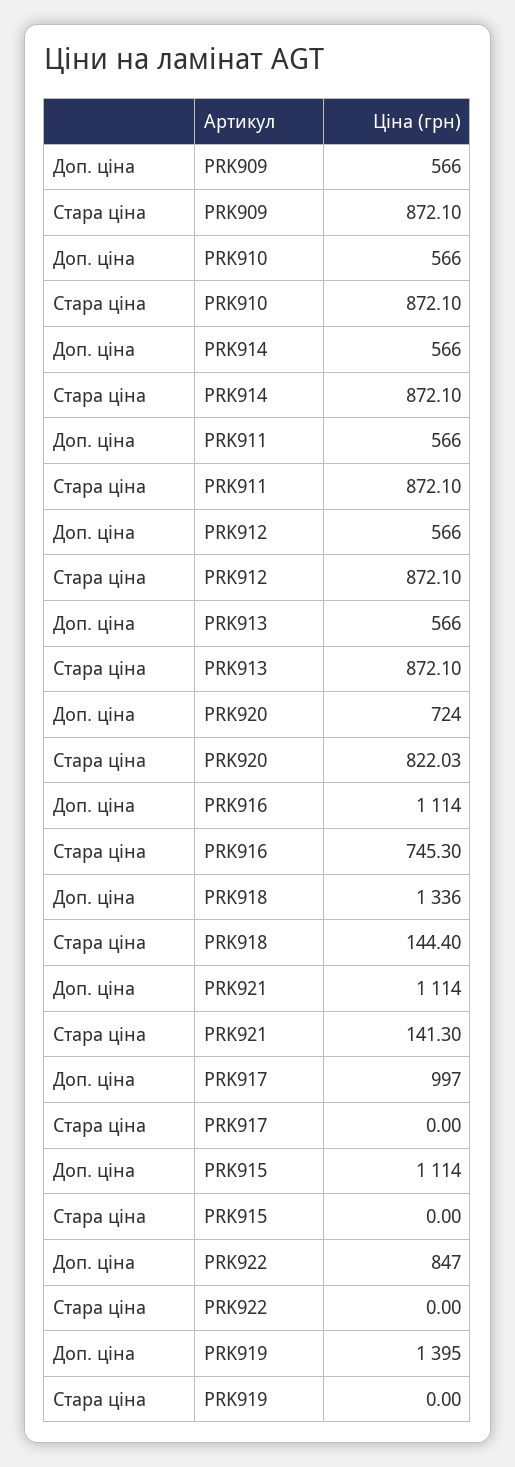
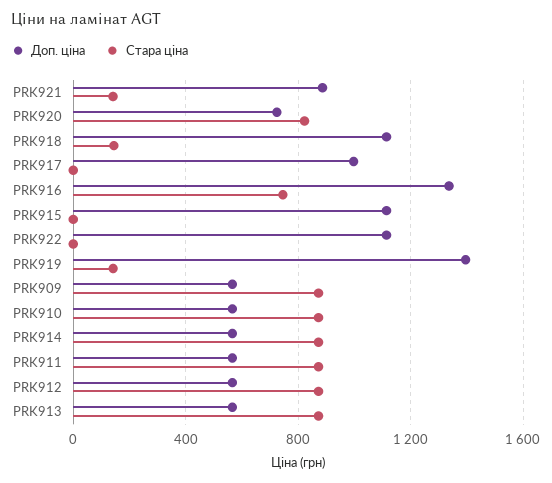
Доп. ціна, PRK916: 1114 -> 1350
Доп. ціна, PRK918: 1336 -> 1100
Доп. ціна, PRK921: 1114 -> 900
Доп. ціна, PRK922: 847 -> 1100
Стара ціна, PRK919: 0 -> 150

